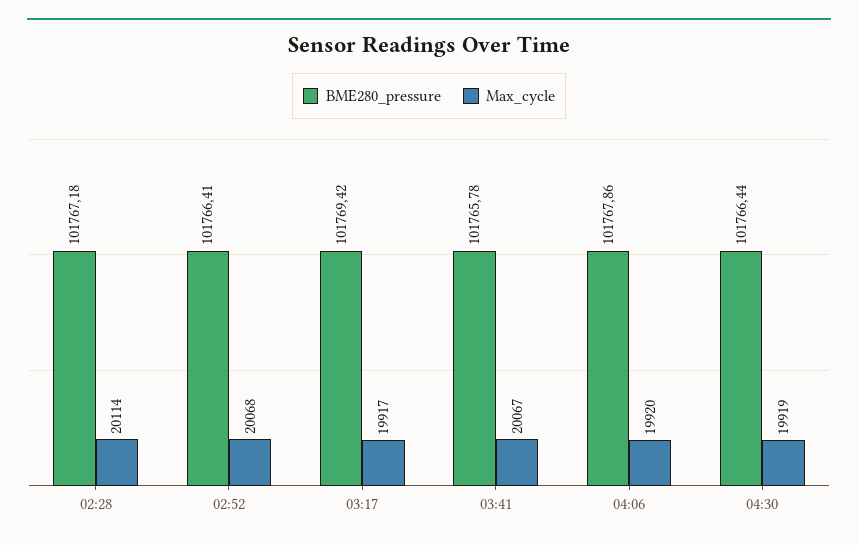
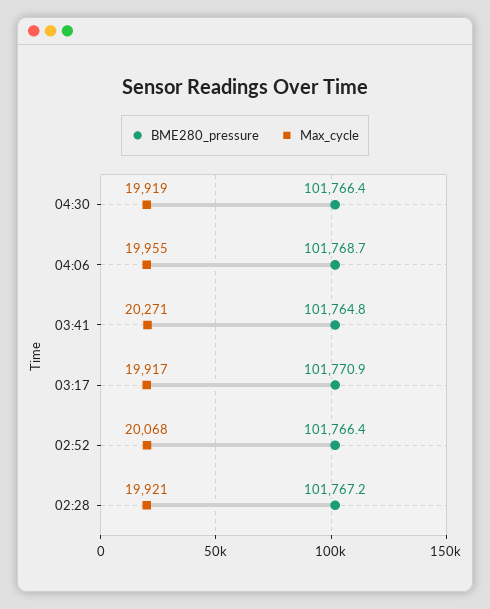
Max_cycle, 02:28: 20114 -> 19921
BME280_pressure, 03:17: 101769.42 -> 101770.9
BME280_pressure, 03:41: 101765.78 -> 101764.8
Max_cycle, 03:41: 20067 -> 20271
BME280_pressure, 04:06: 101767.86 -> 101768.7
Max_cycle, 04:06: 19920 -> 19955

